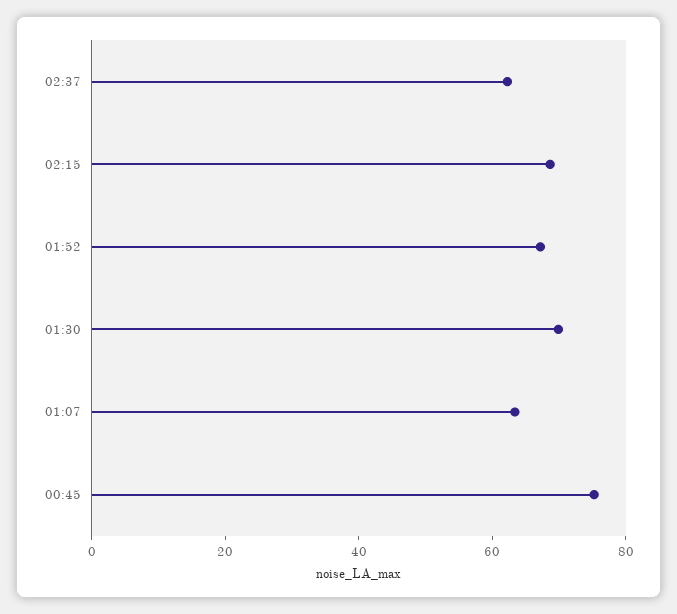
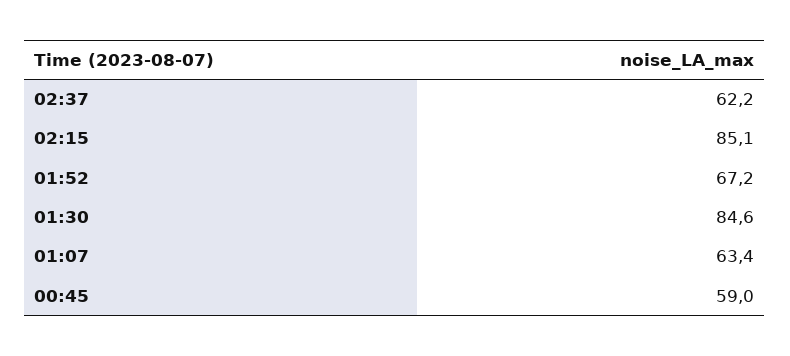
02:15: 70 -> 85.1
01:30: 70 -> 84.6
00:45: 75 -> 59

